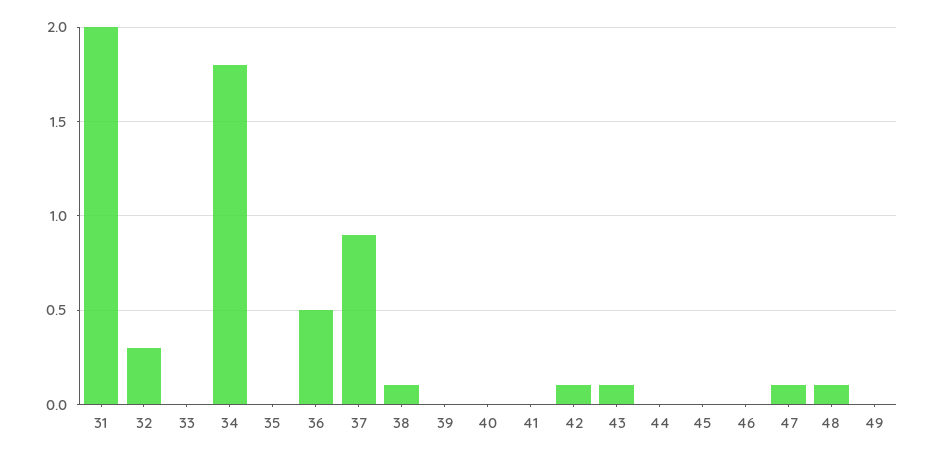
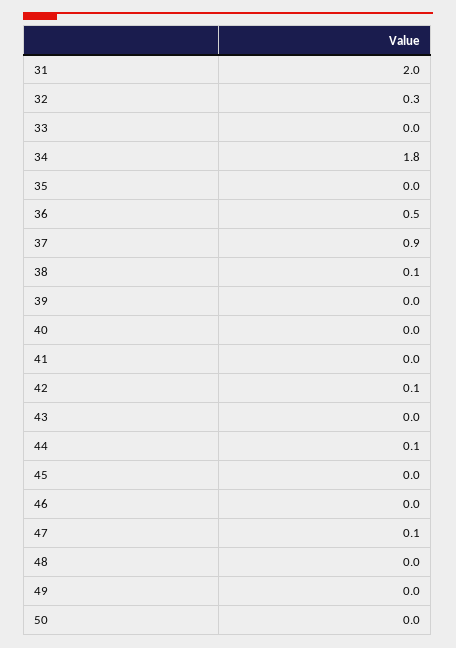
43: 0.1 -> 0
44: 0 -> 0.1
48: 0.1 -> 0
50: none -> 0

